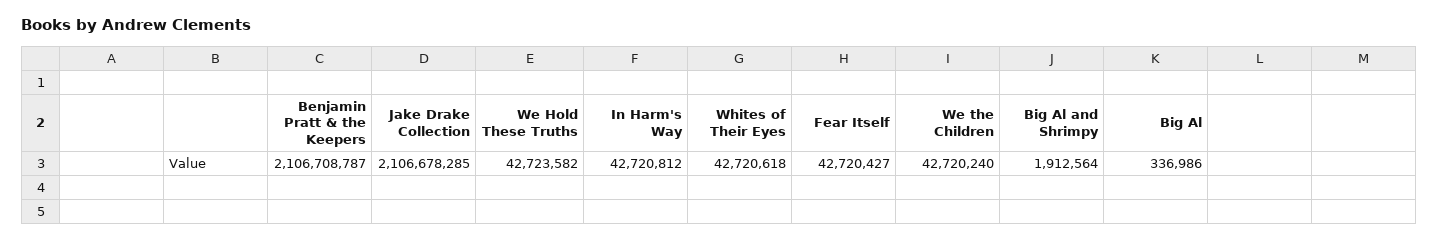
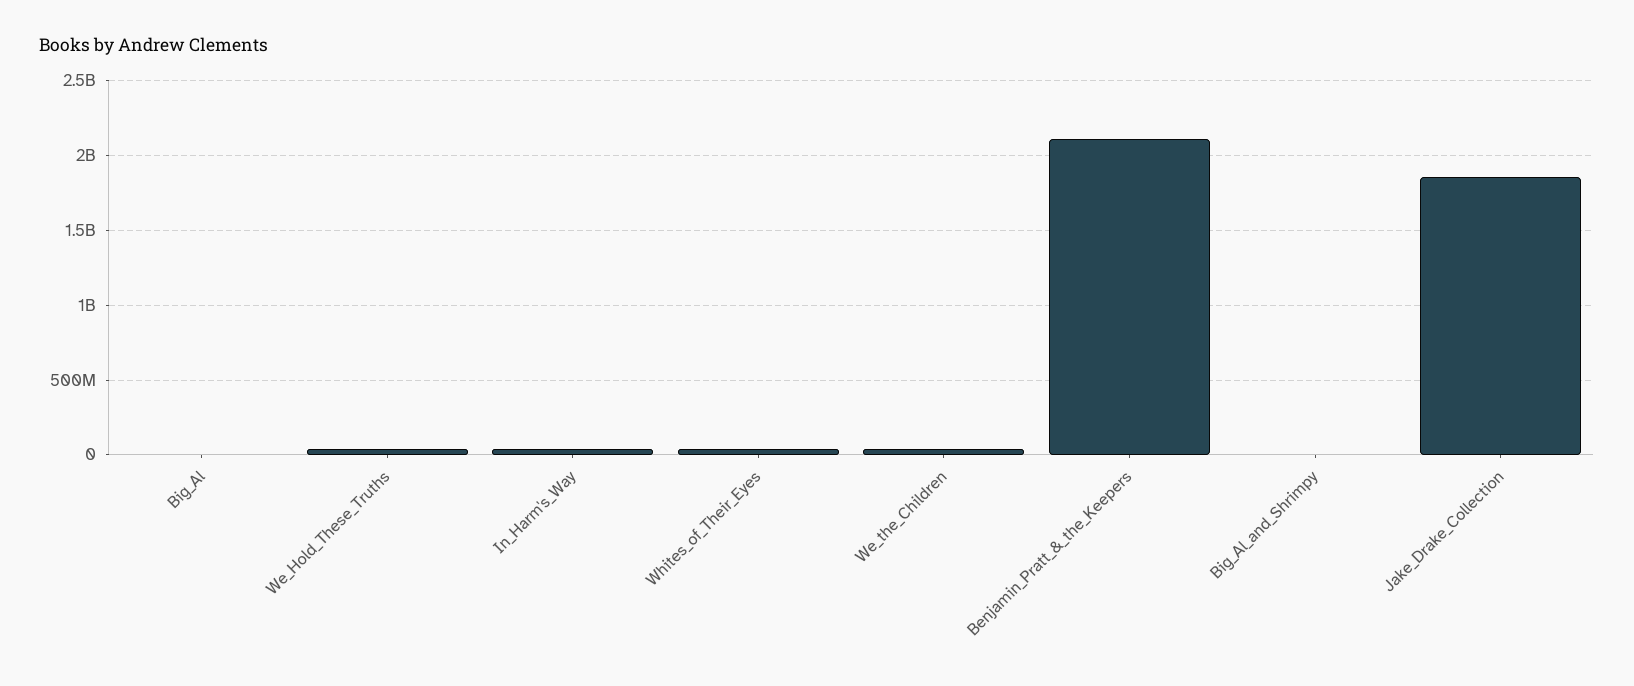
Jake Drake Collection: 2106678285 -> 1850000000
Fear Itself: 42720427 -> none

